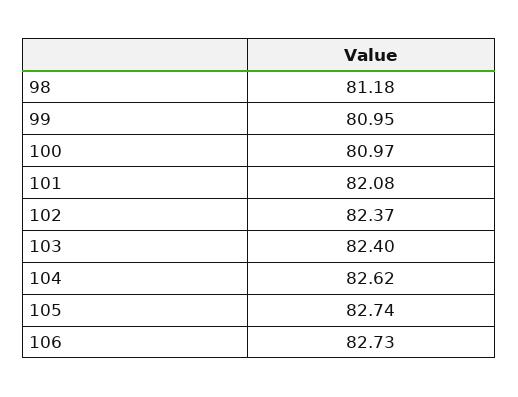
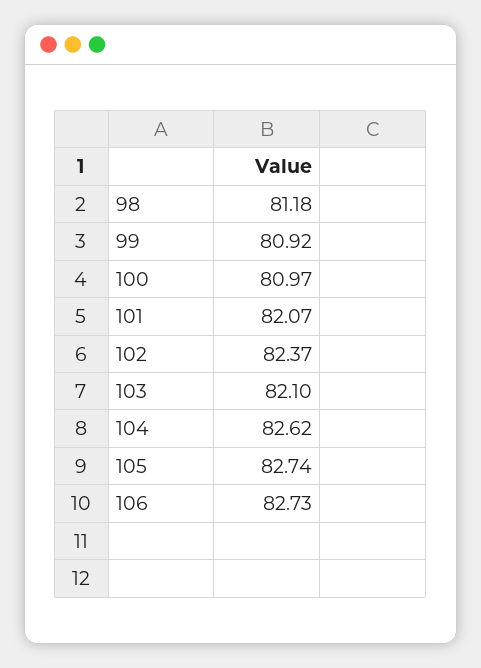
99: 80.95 -> 80.92
101: 82.08 -> 82.07
103: 82.4 -> 82.1

